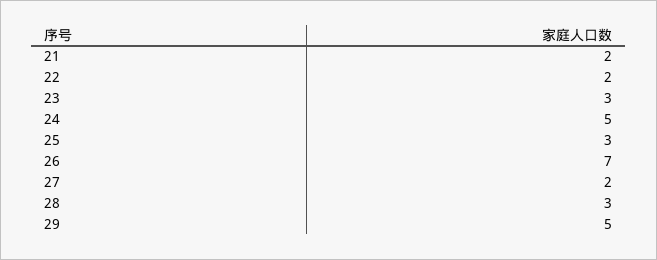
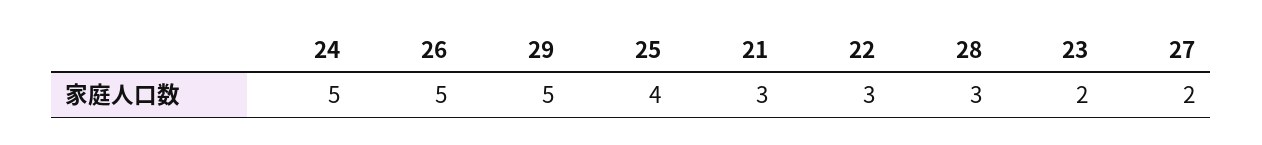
21: 2 -> 3
22: 2 -> 3
23: 3 -> 2
25: 3 -> 4
26: 7 -> 5

